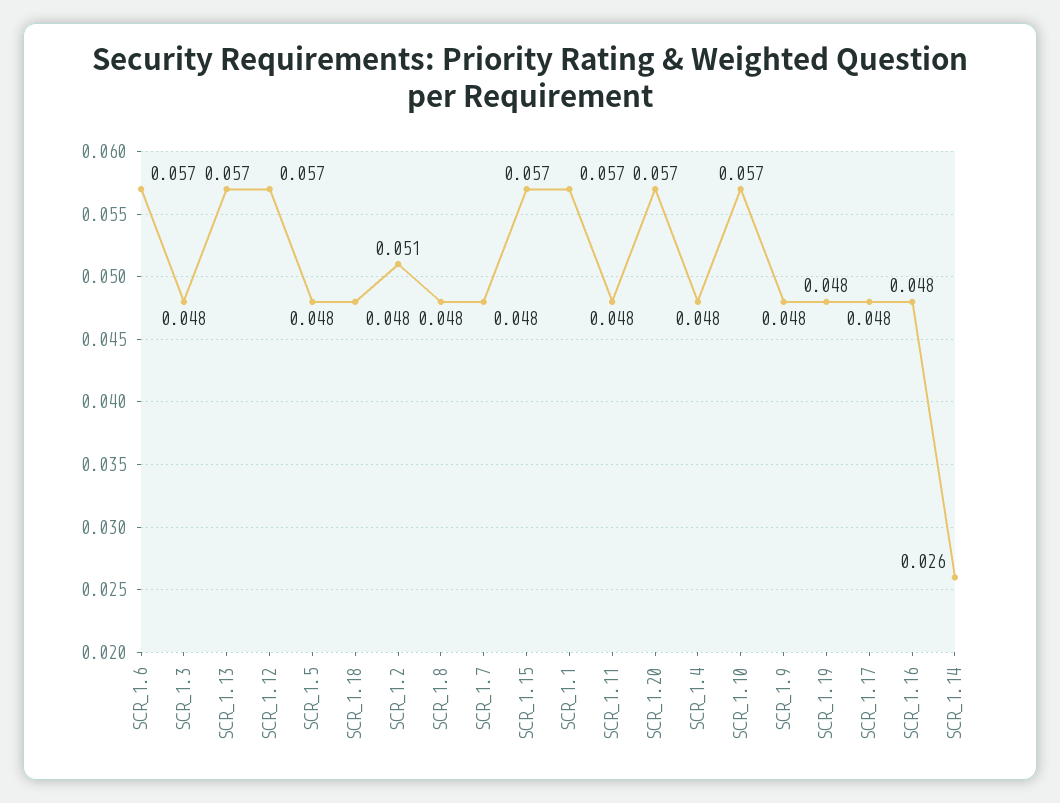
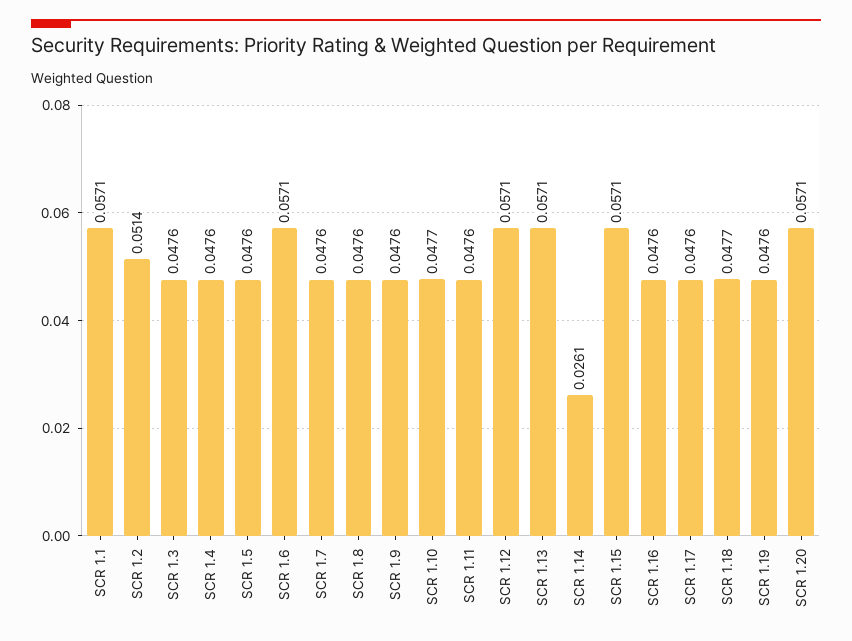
SCR_1.10: 0.057 -> 0.0477

